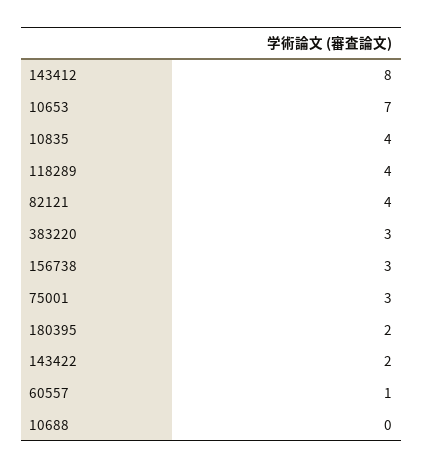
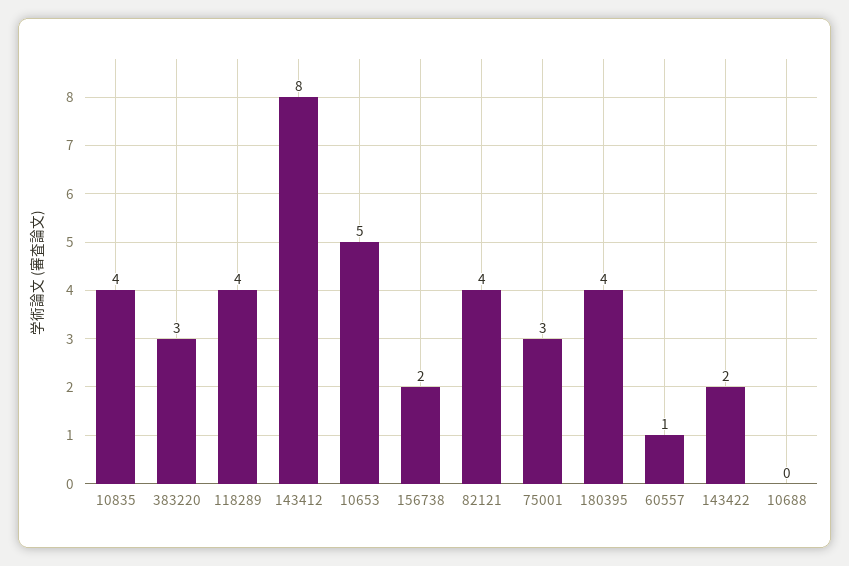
10653: 7 -> 5
156738: 3 -> 2
180395: 2 -> 4

